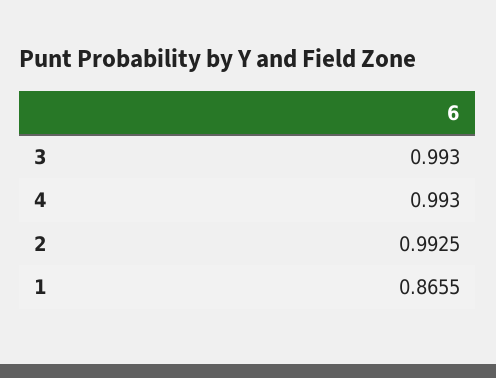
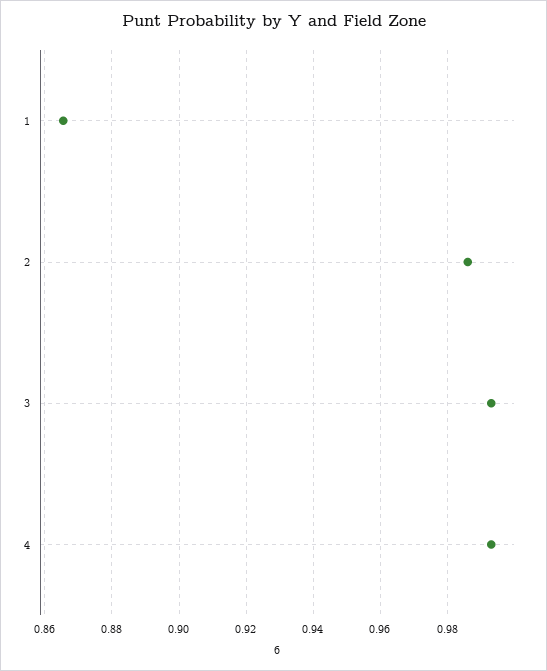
2: 0.9925 -> 0.986

